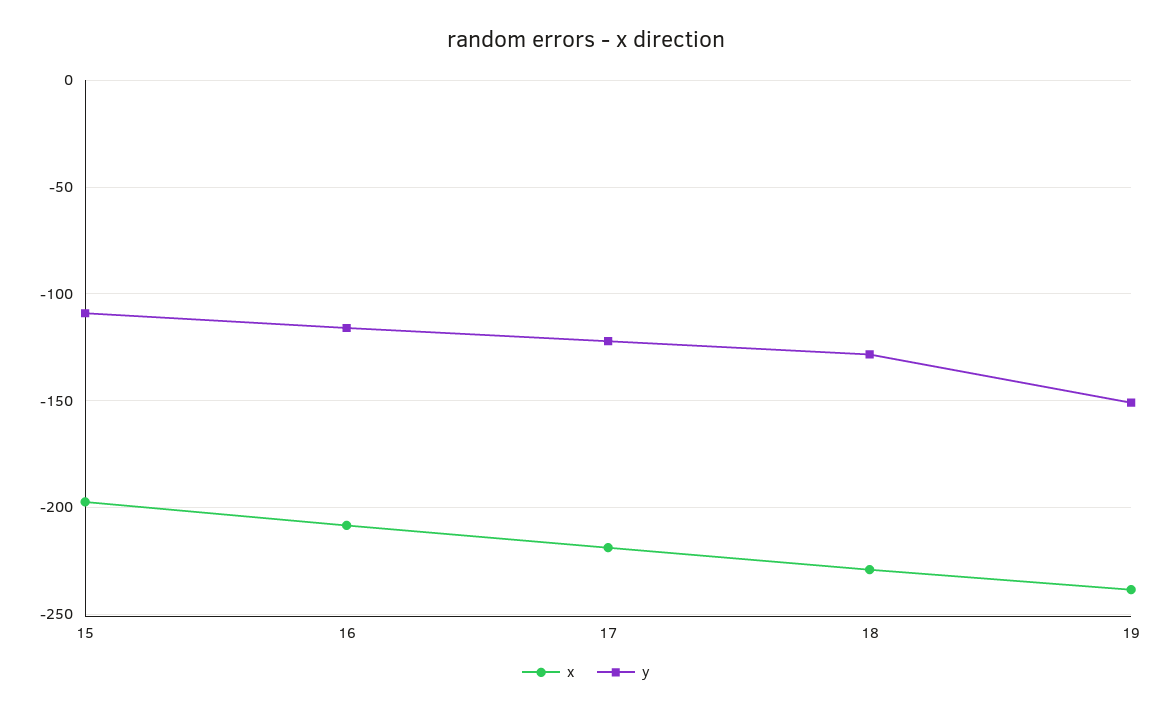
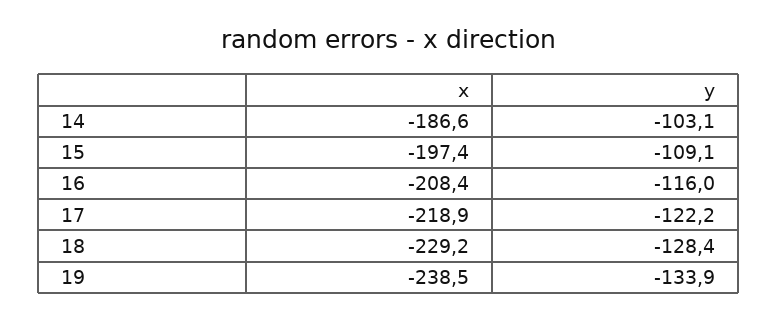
y, 19: -150 -> -133.9
x, 14: none -> -186.6
y, 14: none -> -103.1

